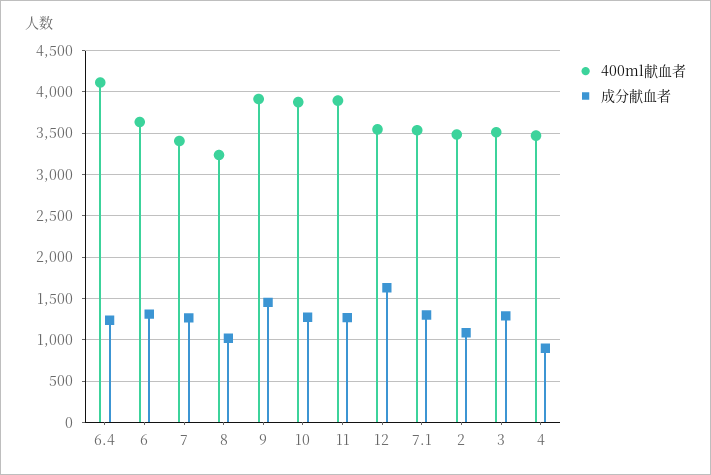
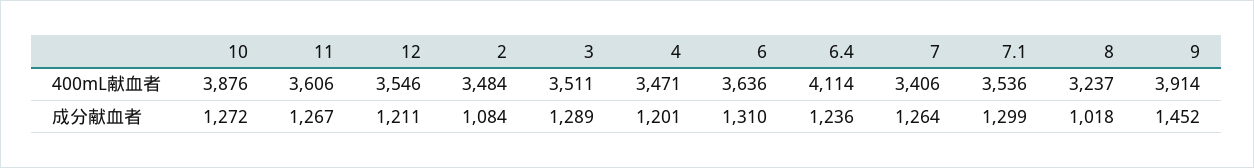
400ml献血者, 11: 3900 -> 3606
成分献血者, 12: 1600 -> 1211
成分献血者, 4: 900 -> 1201

